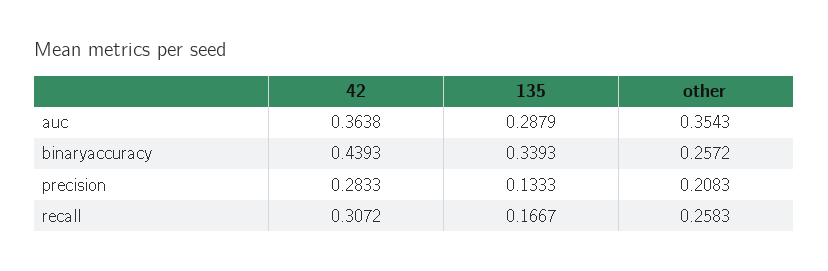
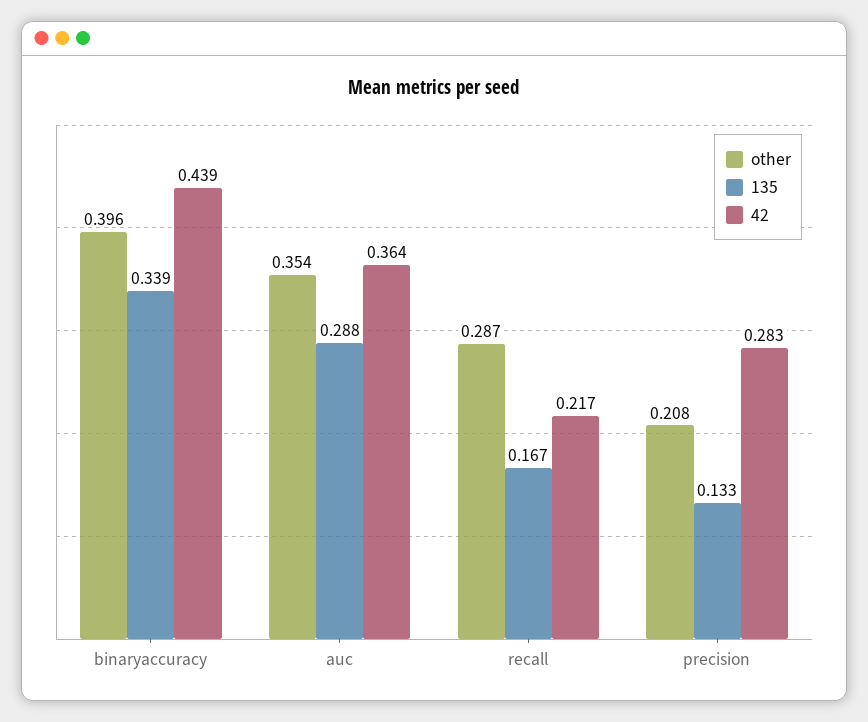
other, binaryaccuracy: 0.2572 -> 0.396
42, recall: 0.3072 -> 0.217
other, recall: 0.2583 -> 0.287

